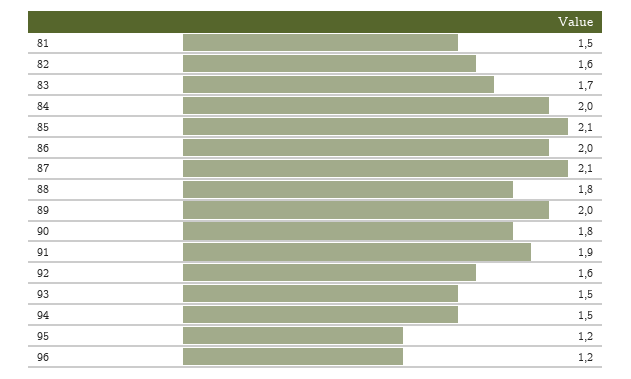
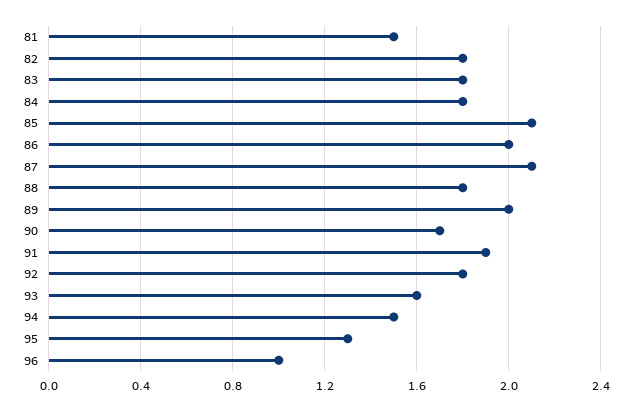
82: 1.6 -> 1.8
83: 1.7 -> 1.8
84: 2 -> 1.8
90: 1.8 -> 1.7
92: 1.6 -> 1.8
93: 1.5 -> 1.6
95: 1.2 -> 1.3
96: 1.2 -> 1

